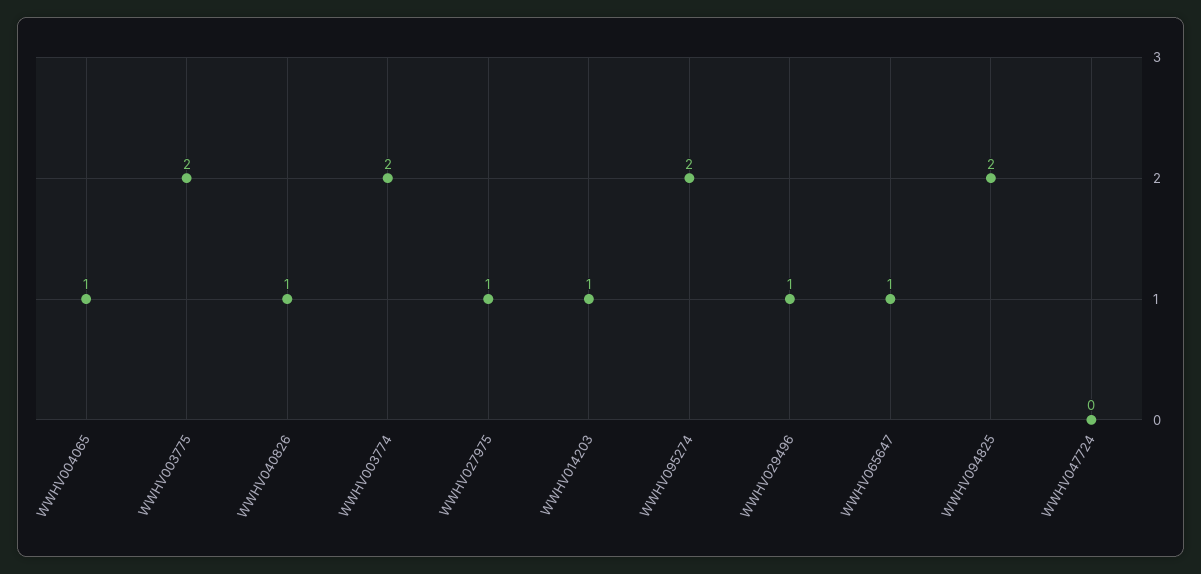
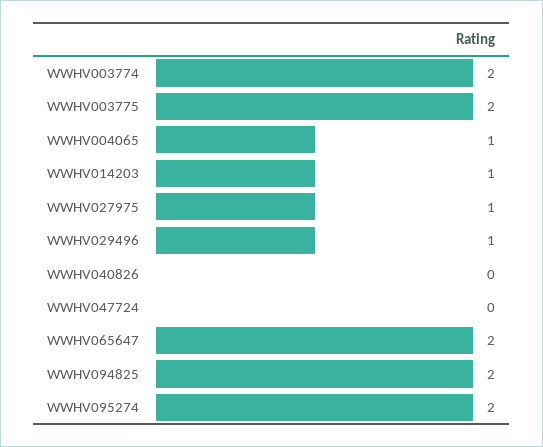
WWHV040826: 1 -> 0
WWHV065647: 1 -> 2

